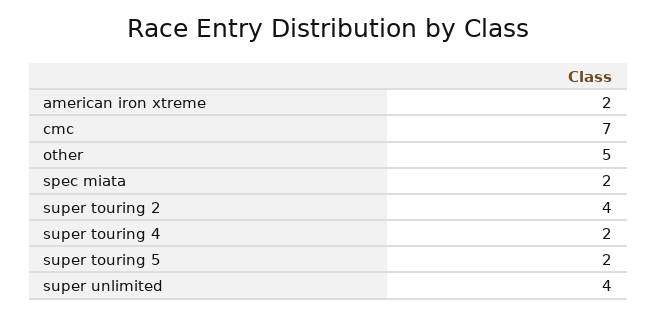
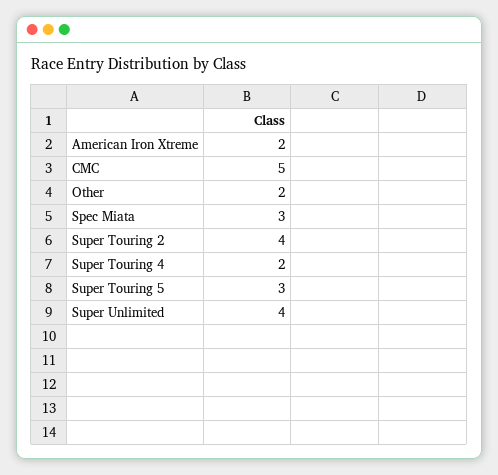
cmc: 7 -> 5
other: 5 -> 2
spec miata: 2 -> 3
super touring 5: 2 -> 3

